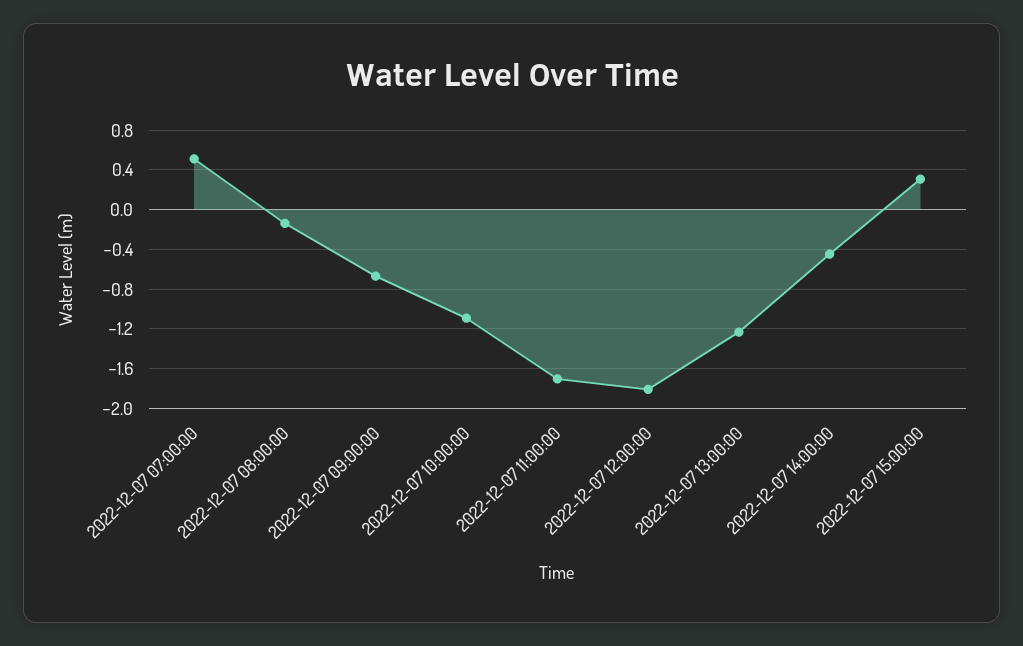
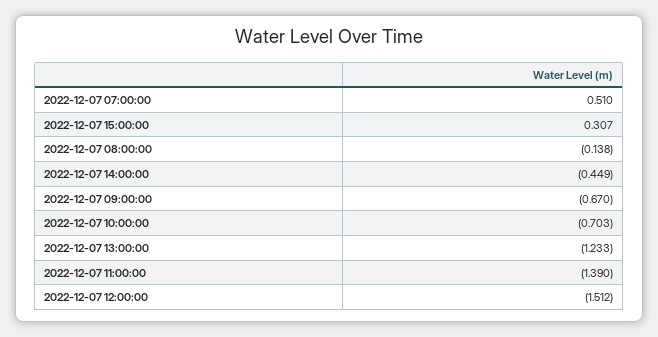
2022-12-07 10:00:00: -1.1 -> -0.703
2022-12-07 11:00:00: -1.7 -> -1.39
2022-12-07 12:00:00: -1.8 -> -1.512

